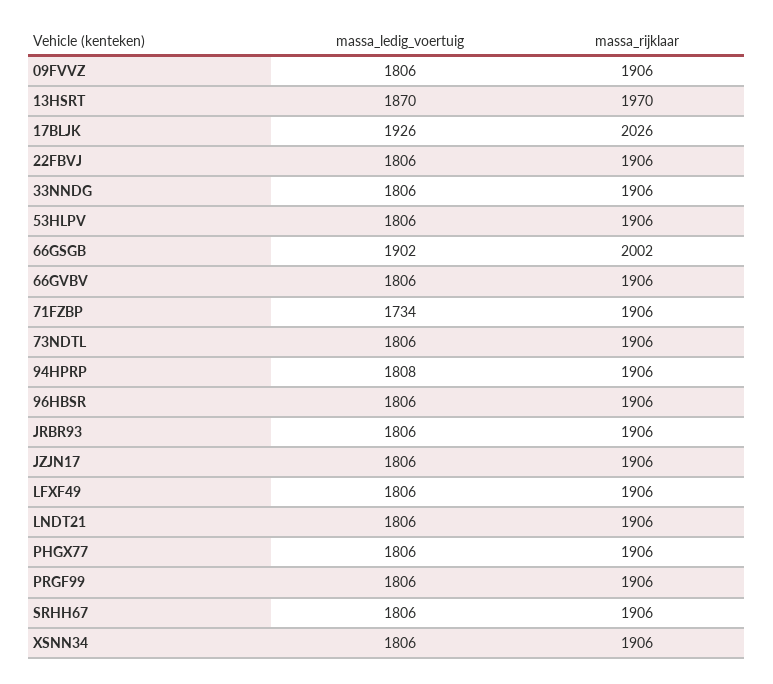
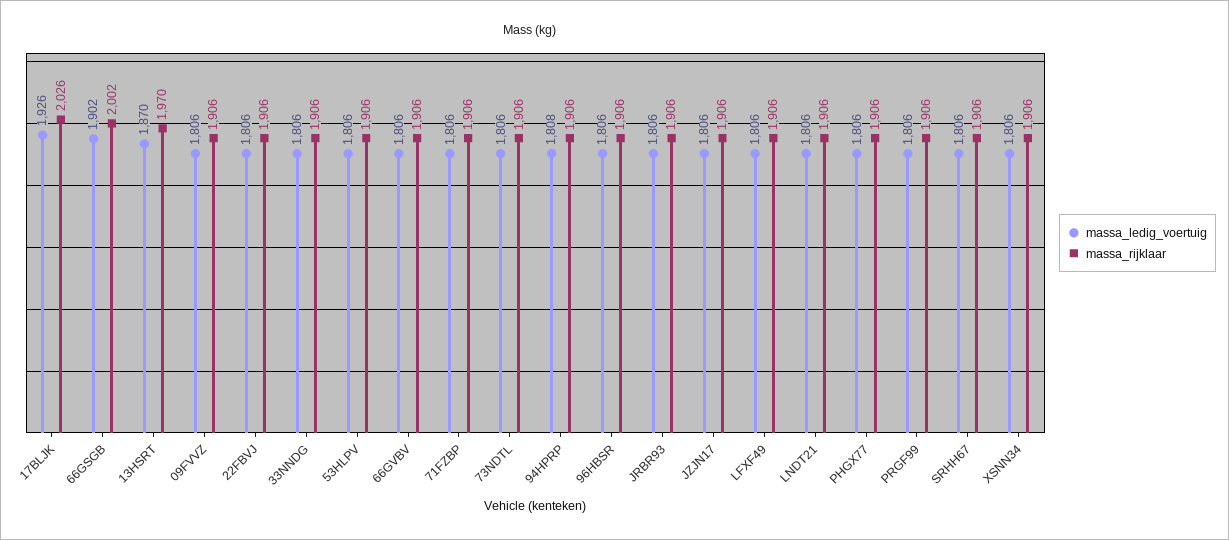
massa_ledig_voertuig, 71FZBP: 1734 -> 1806

